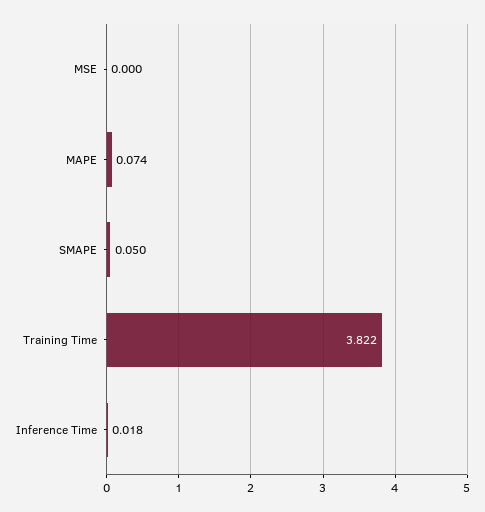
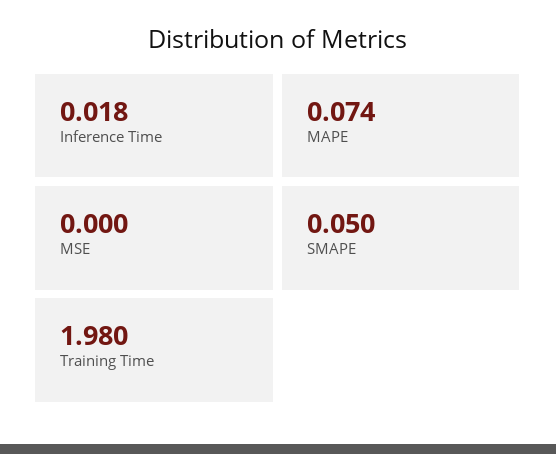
Training Time: 3.822 -> 1.98

